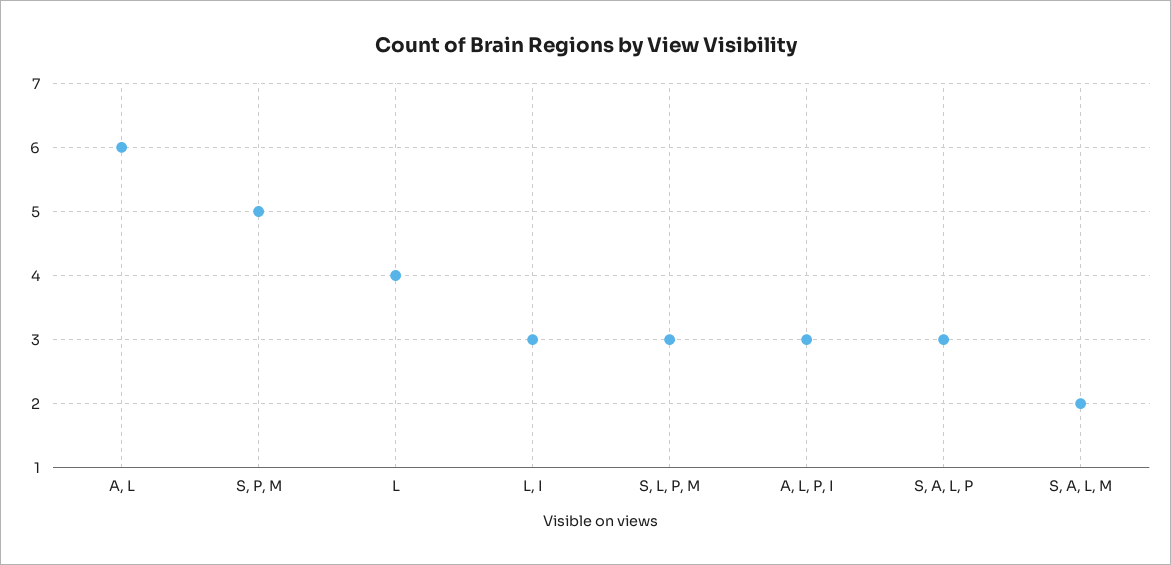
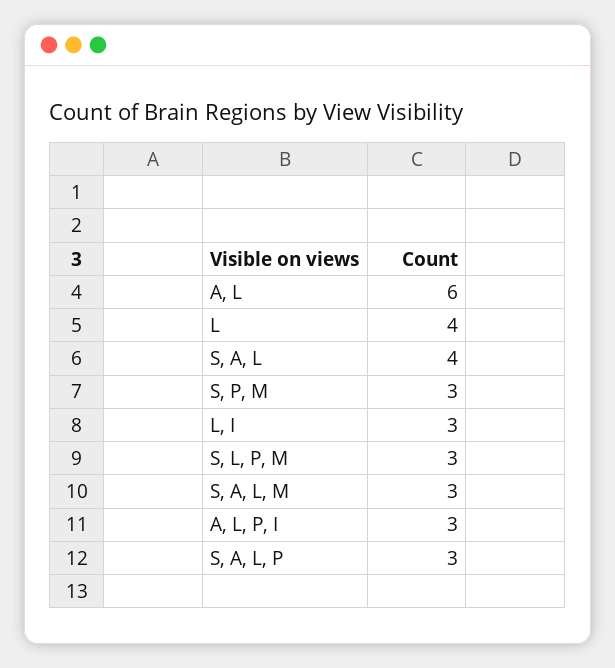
S, P, M: 5 -> 3
S, A, L, M: 2 -> 3
S, A, L: none -> 4

